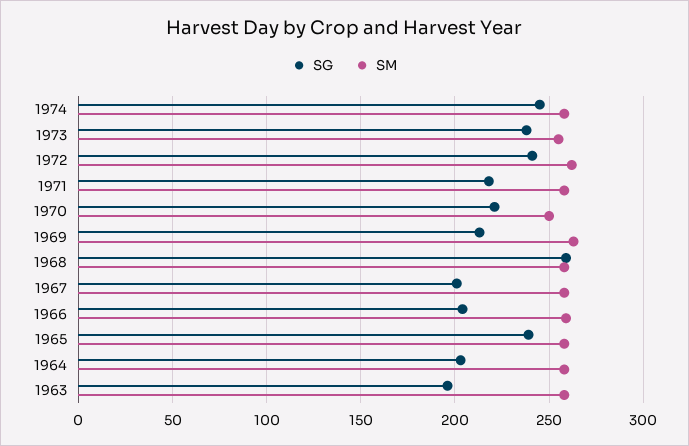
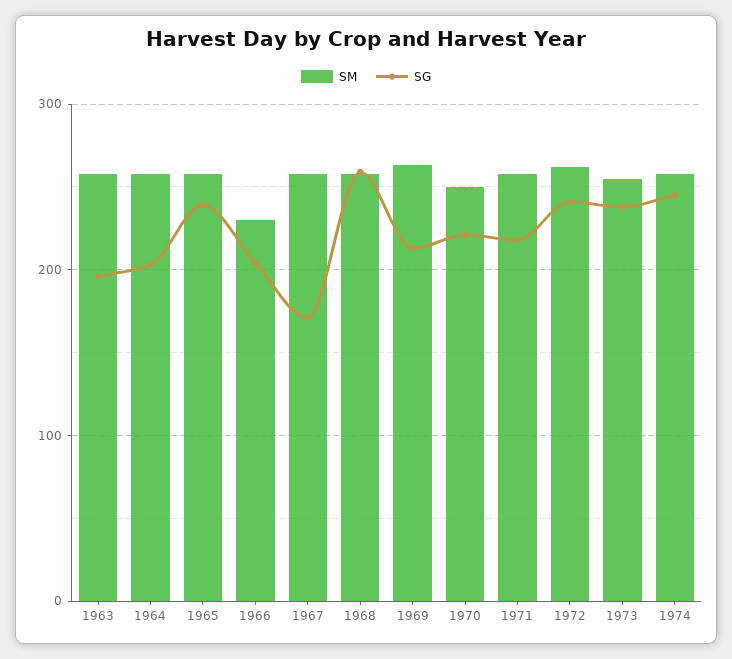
SG, 1967: 200 -> 170
SM, 1966: 260 -> 230

